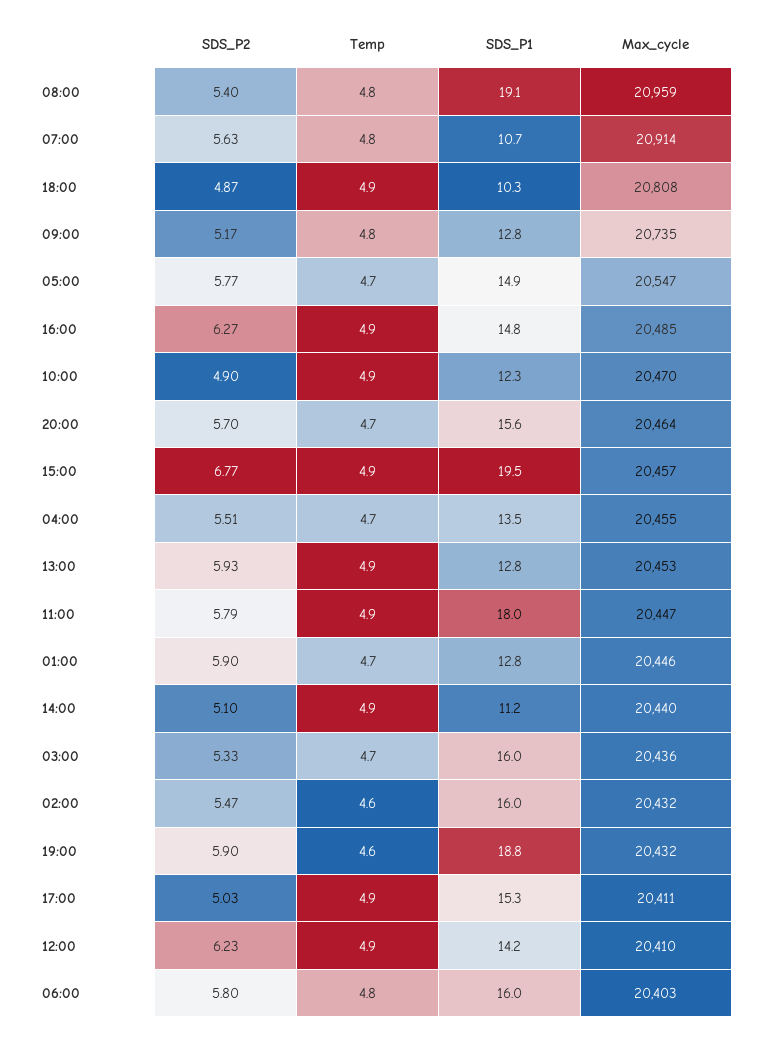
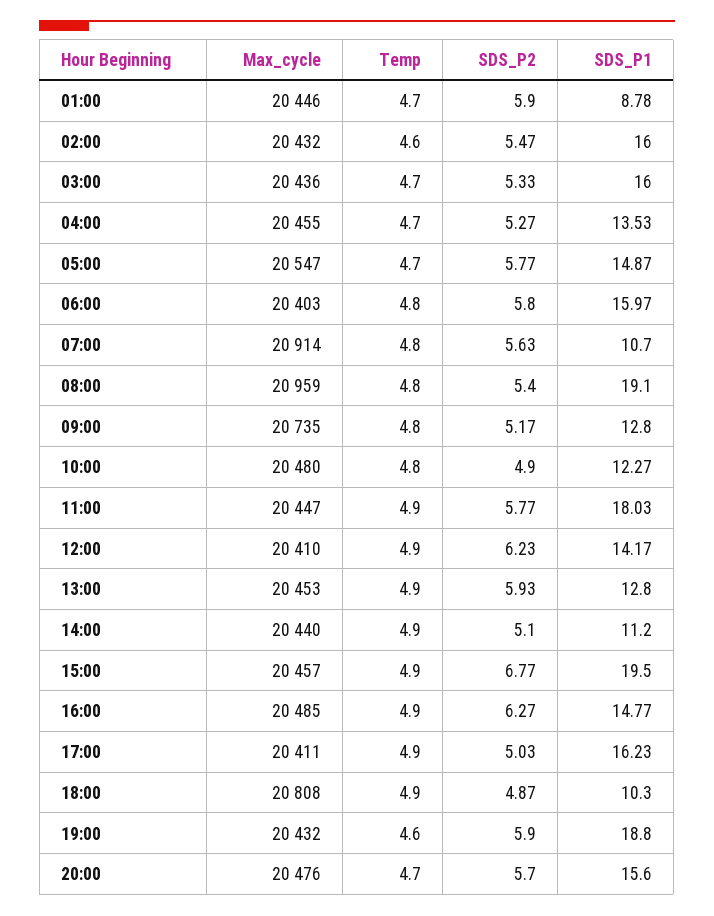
Temp, 10:00: 4.9 -> 4.8
Max_cycle, 10:00: 20470 -> 20480
Max_cycle, 20:00: 20464 -> 20476
SDS_P2, 04:00: 5.51 -> 5.27
SDS_P2, 11:00: 5.79 -> 5.77
SDS_P1, 01:00: 12.8 -> 8.78
SDS_P1, 17:00: 15.3 -> 16.23

